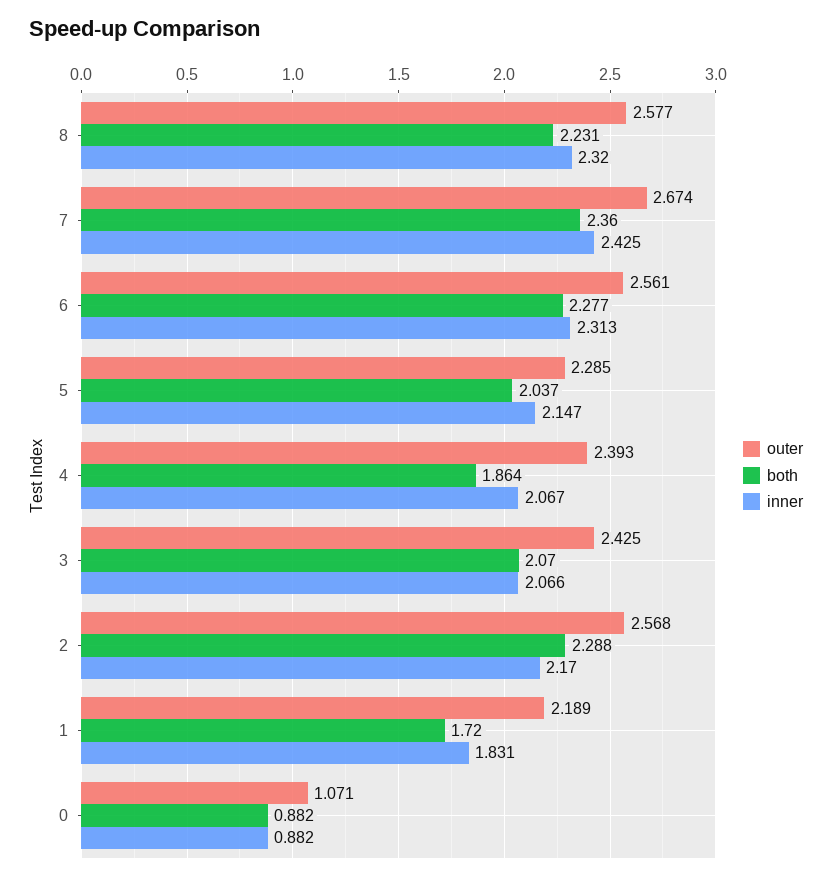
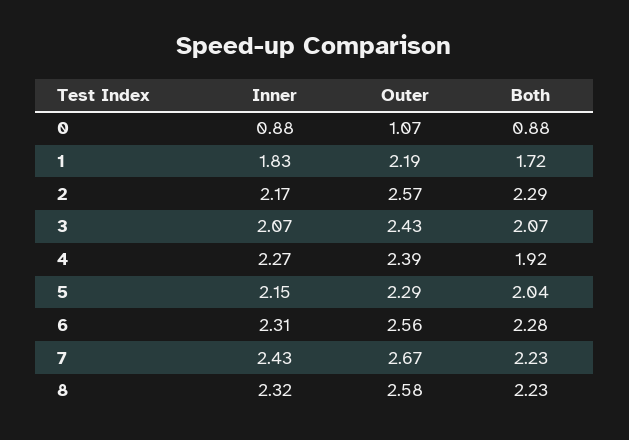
both, 7: 2.36 -> 2.23
both, 4: 1.864 -> 1.92
inner, 4: 2.067 -> 2.27

